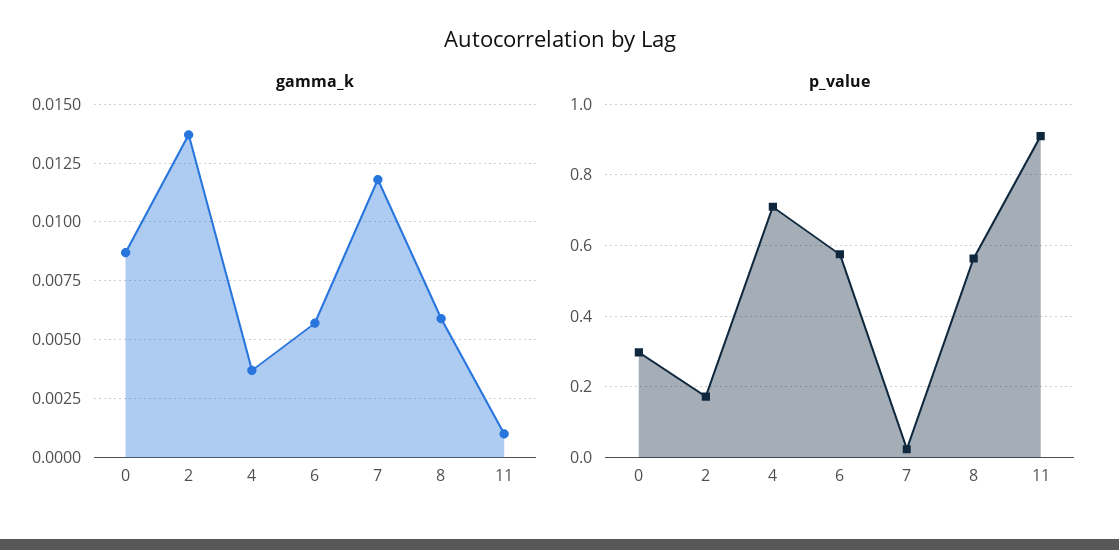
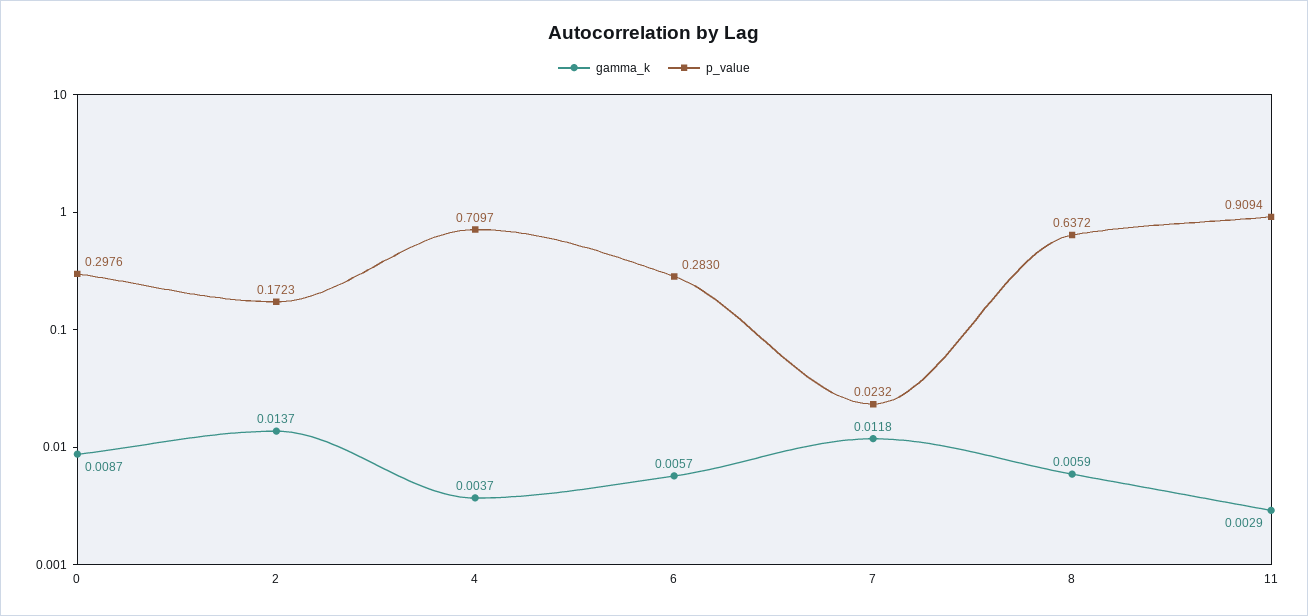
gamma_k, 11: 0.001 -> 0.0029
p_value, 6: 0.58 -> 0.283
p_value, 8: 0.56 -> 0.6372

